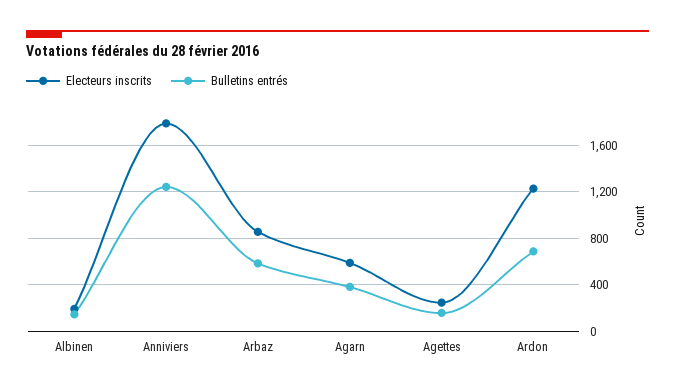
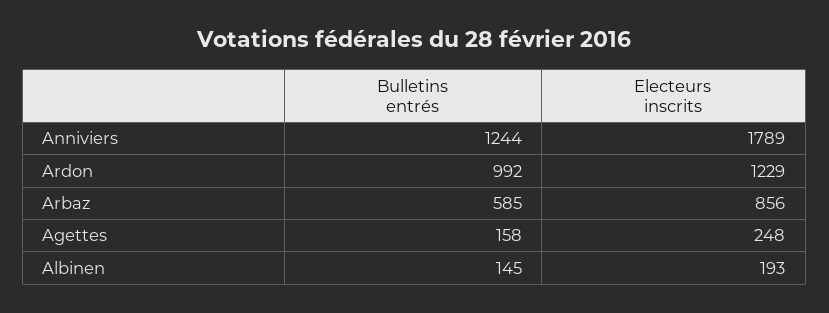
Electeurs inscrits, Agarn: 600 -> none
Bulletins entrés, Agarn: 400 -> none
Bulletins entrés, Ardon: 700 -> 992

